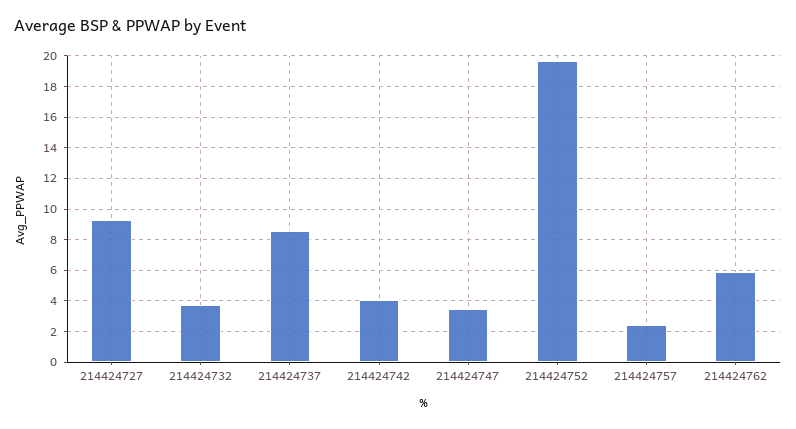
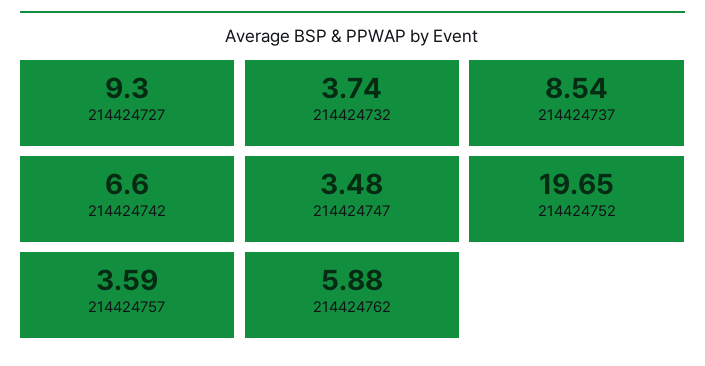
214424742: 4 -> 6.6
214424757: 2.5 -> 3.59

